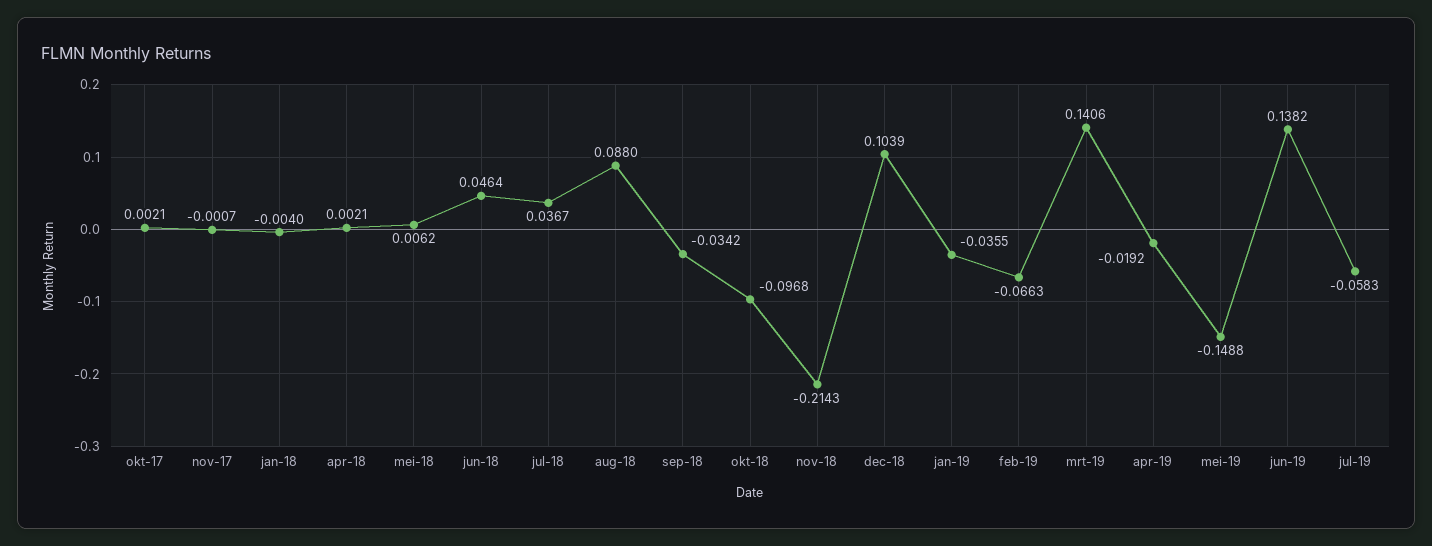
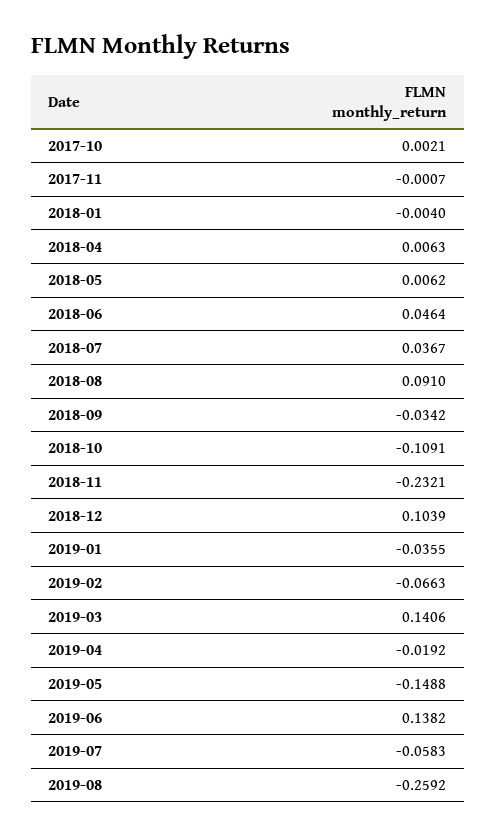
apr-18: 0.0021 -> 0.0063
aug-18: 0.088 -> 0.091
okt-18: -0.0968 -> -0.1091
nov-18: -0.2143 -> -0.2321
2019-08: none -> -0.2592

